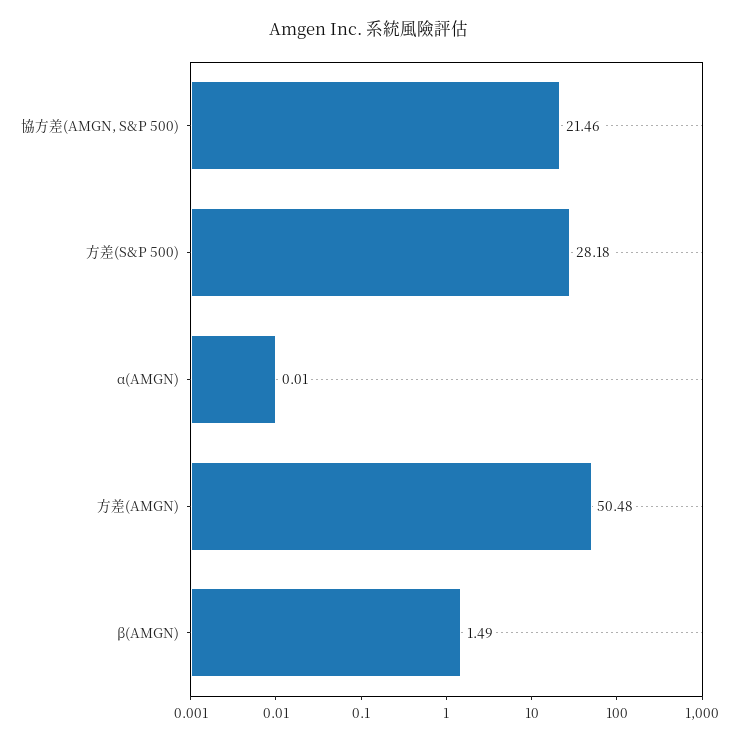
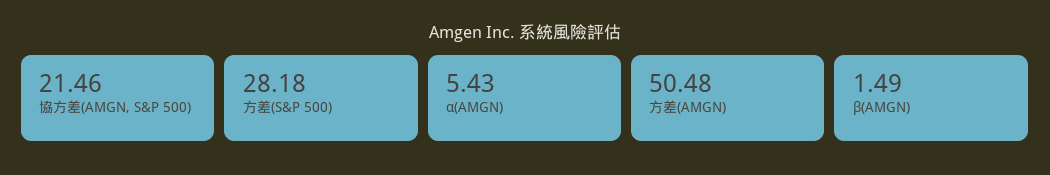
α(AMGN): 0.01 -> 5.43

